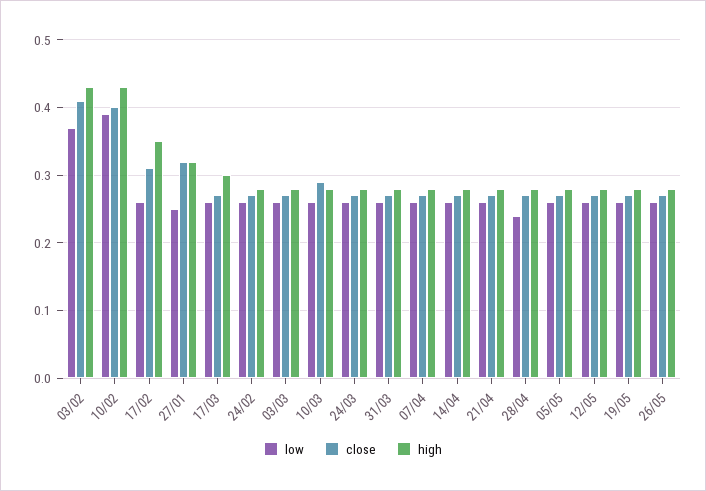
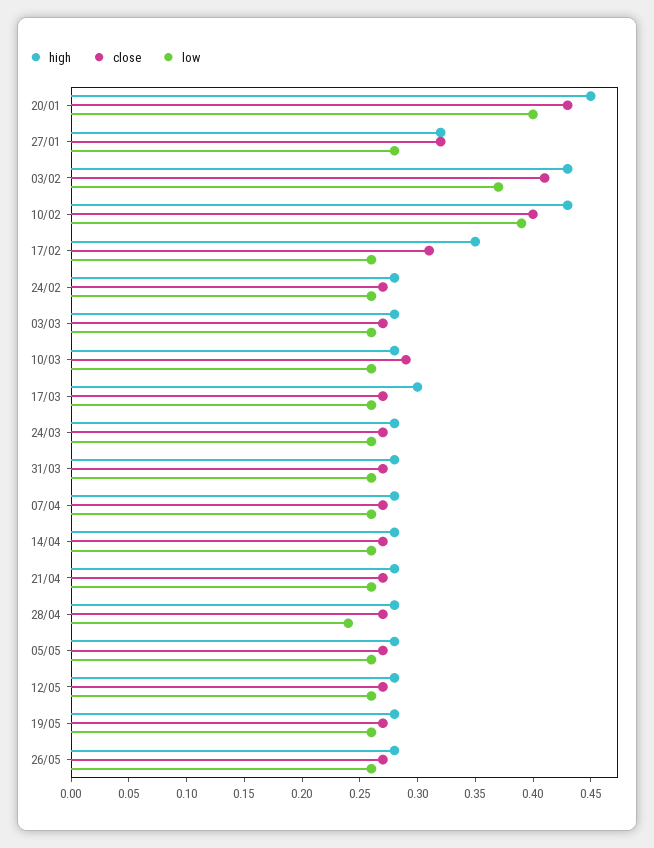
low, 27/01: 0.25 -> 0.28
high, 20/01: none -> 0.45
close, 20/01: none -> 0.43
low, 20/01: none -> 0.4

